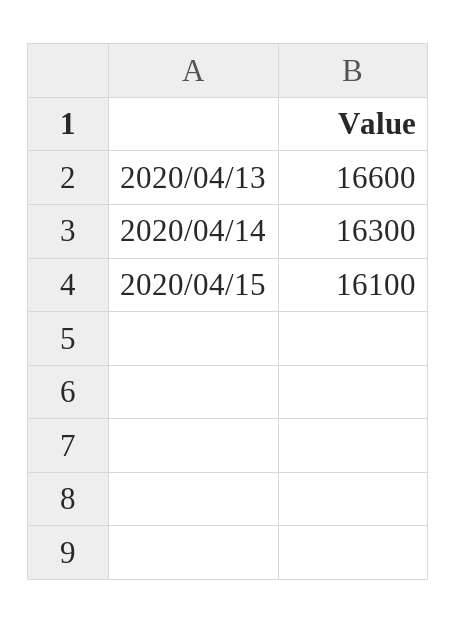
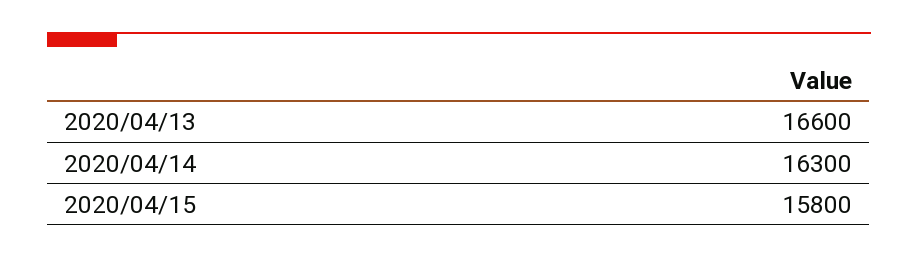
2020/04/15: 16100 -> 15800

